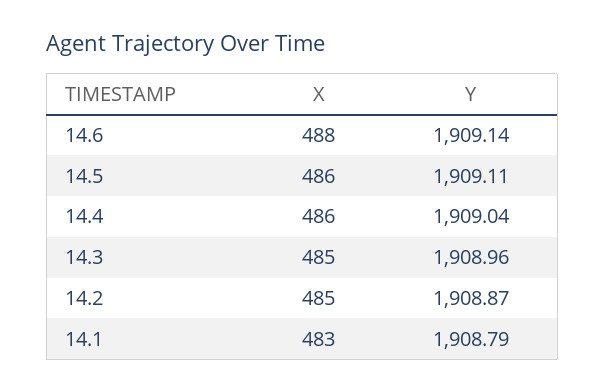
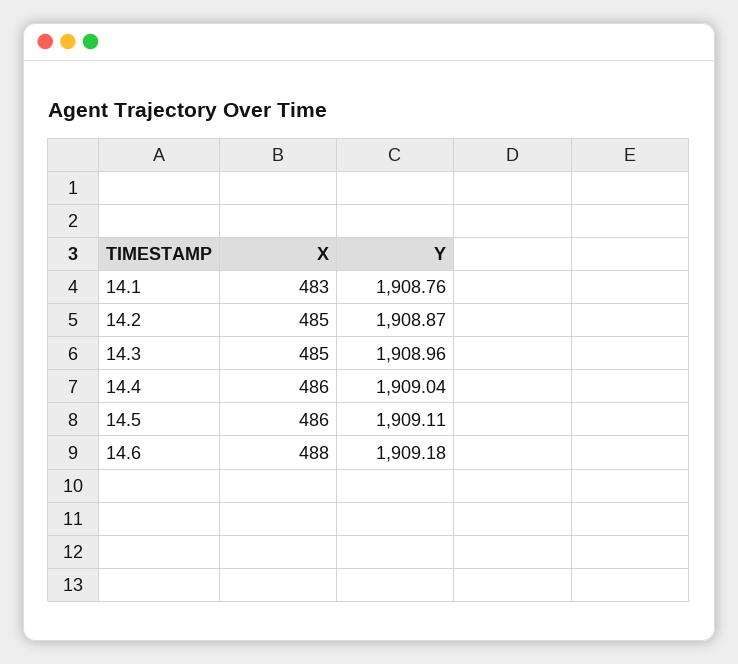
Y, 14.6: 1909.14 -> 1909.18
Y, 14.1: 1908.79 -> 1908.76

